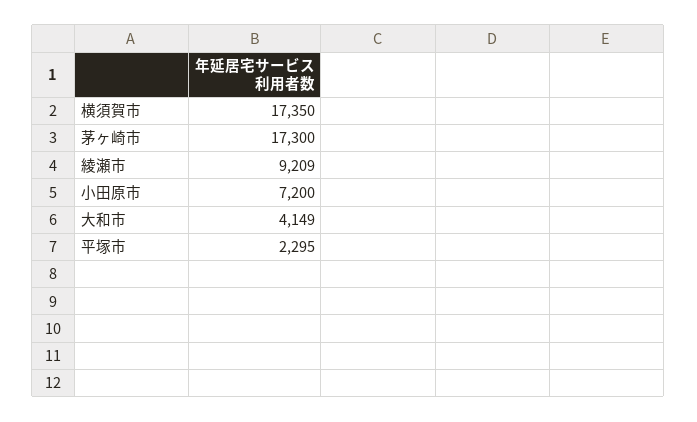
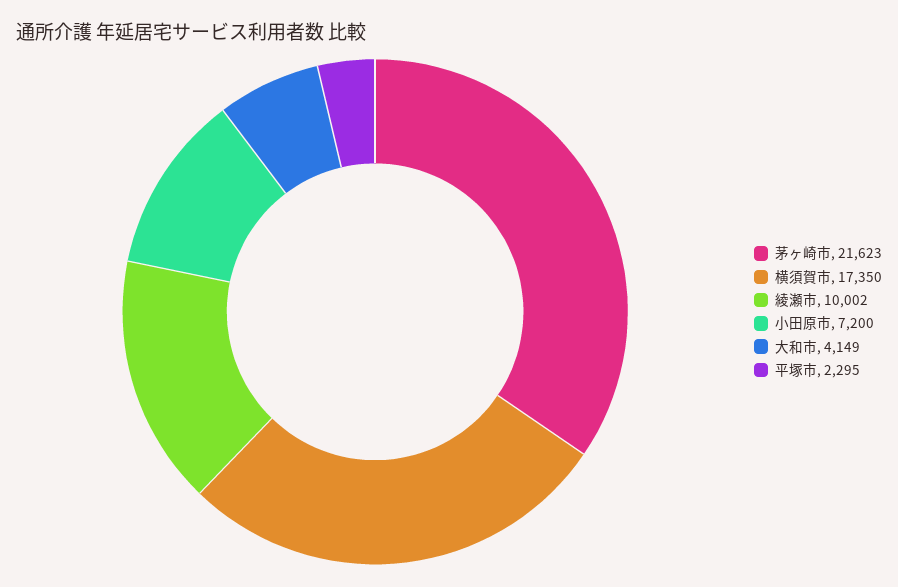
茅ヶ崎市: 17300 -> 21623
綾瀬市: 9209 -> 10002

